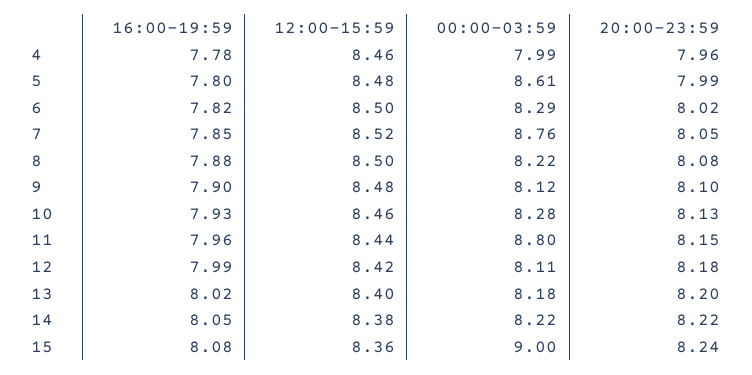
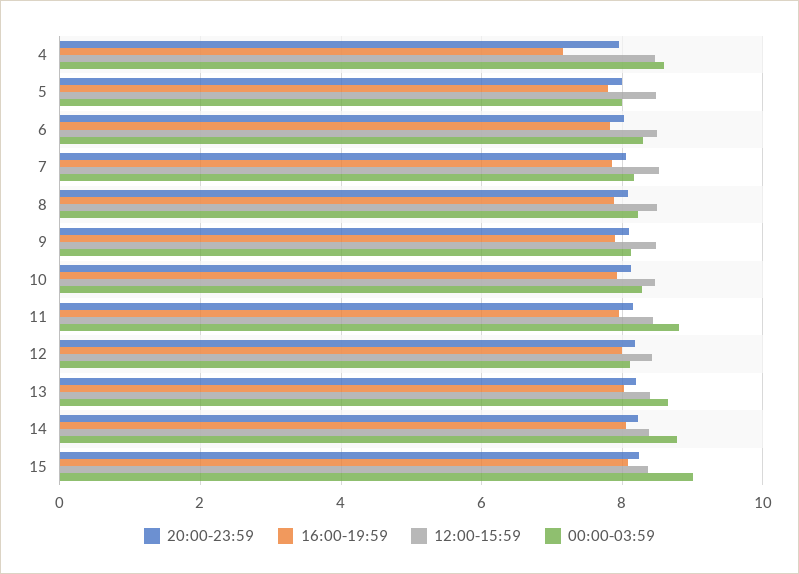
16:00-19:59, 4: 7.78 -> 7.2
00:00-03:59, 4: 7.99 -> 8.6
00:00-03:59, 5: 8.61 -> 8
00:00-03:59, 7: 8.76 -> 8.2
00:00-03:59, 13: 8.18 -> 8.6
00:00-03:59, 14: 8.22 -> 8.8

